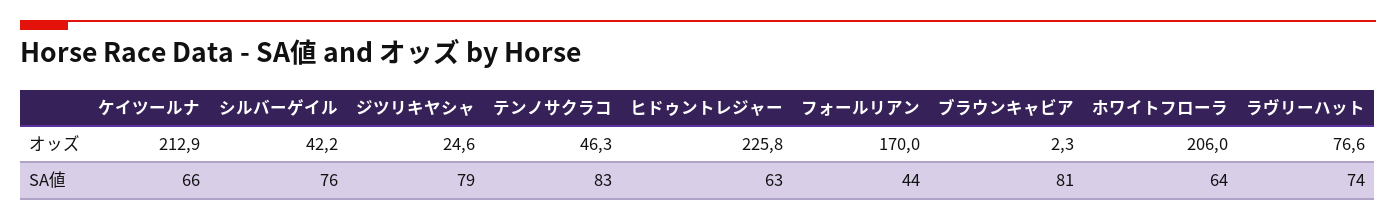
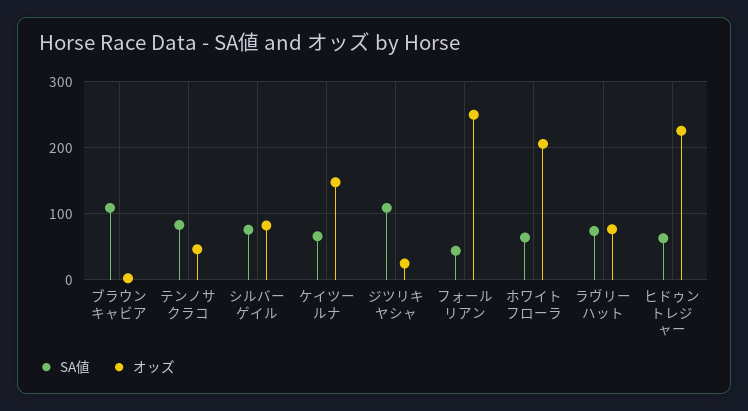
オッズ, ケイツールナ: 212.9 -> 150
オッズ, シルバーゲイル: 42.2 -> 80
オッズ, フォールリアン: 170 -> 250
SA値, ジツリキヤシャ: 79 -> 110
SA値, ブラウンキャビア: 81 -> 110

